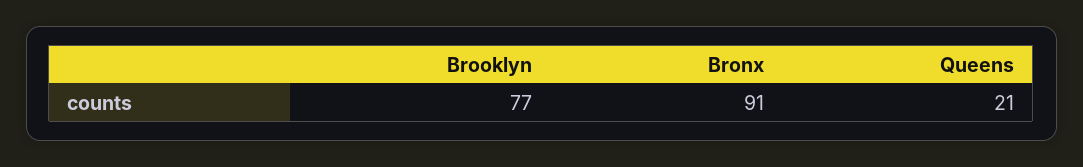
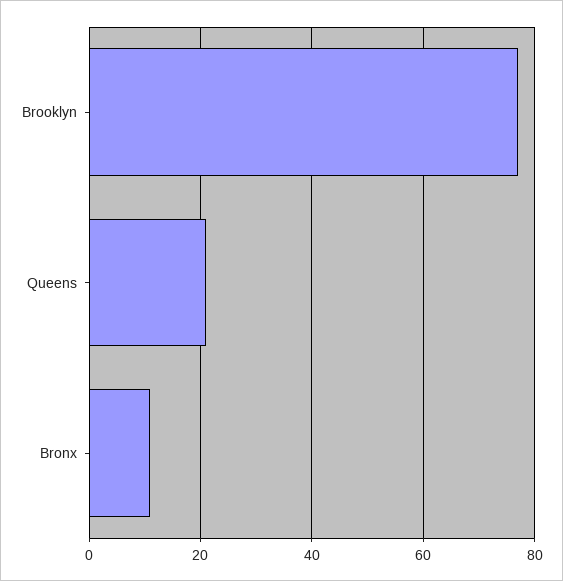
Bronx: 91 -> 10

